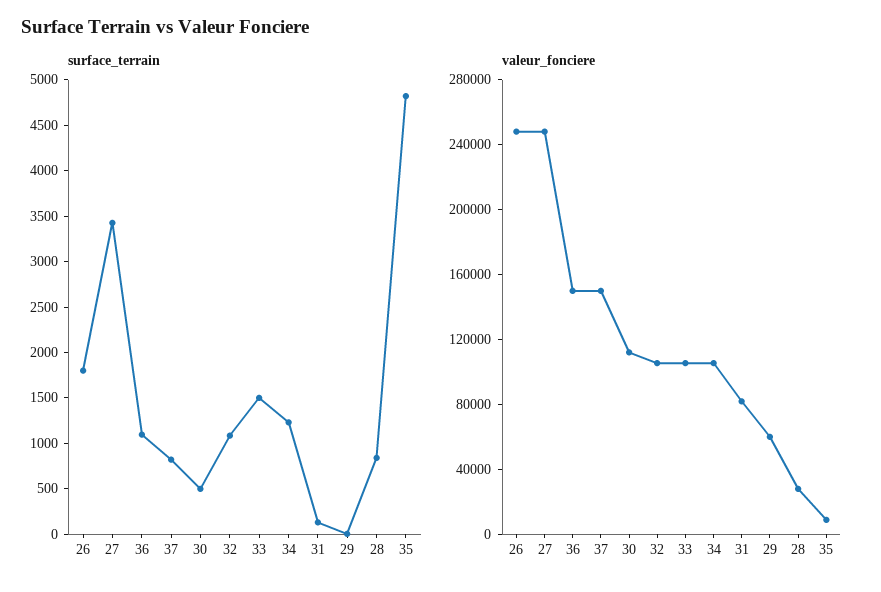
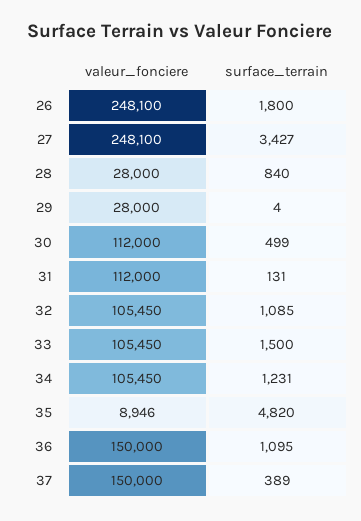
surface_terrain, 37: 800 -> 389
valeur_fonciere, 31: 80000 -> 112000
valeur_fonciere, 29: 60000 -> 28000

